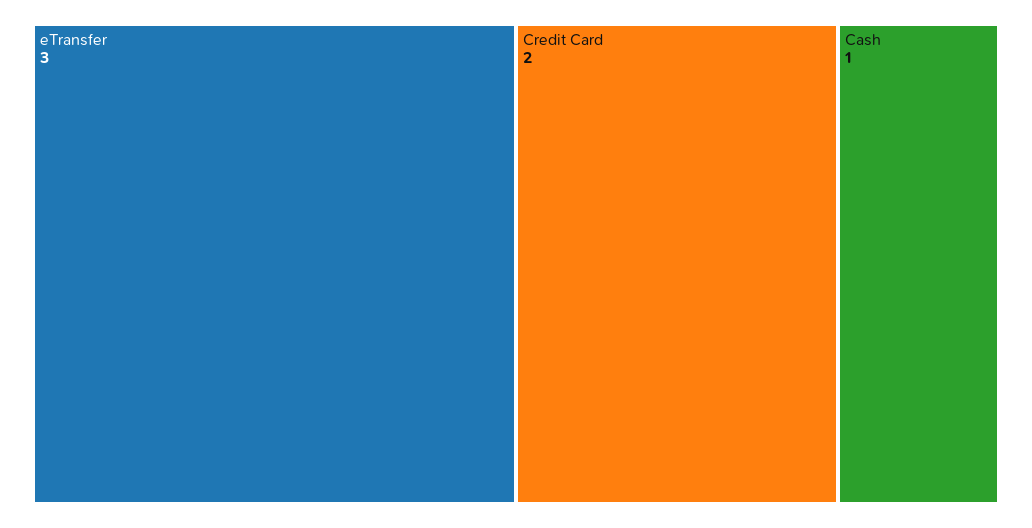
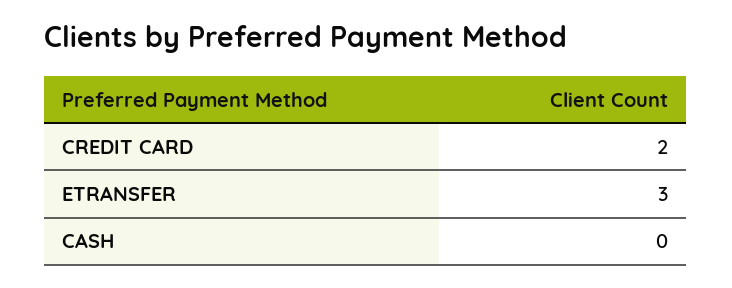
Cash: 1 -> 0

